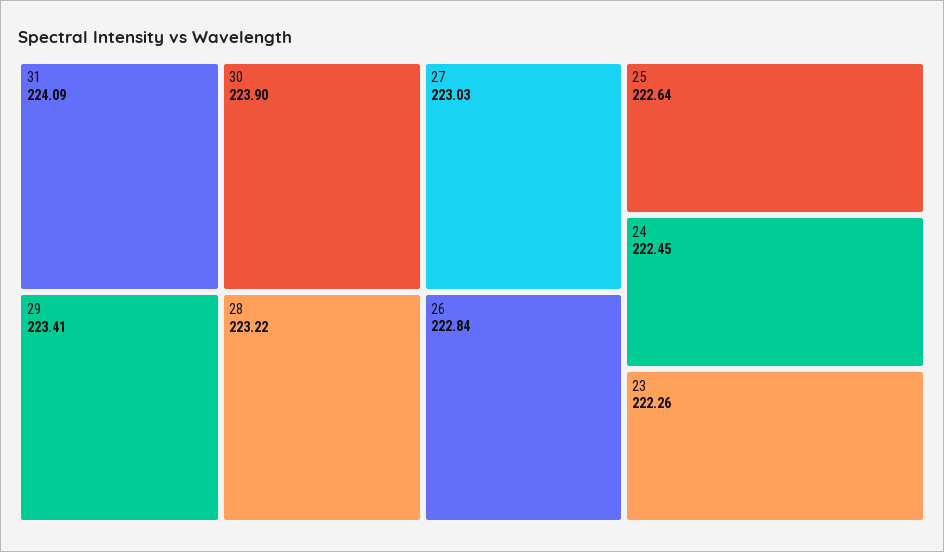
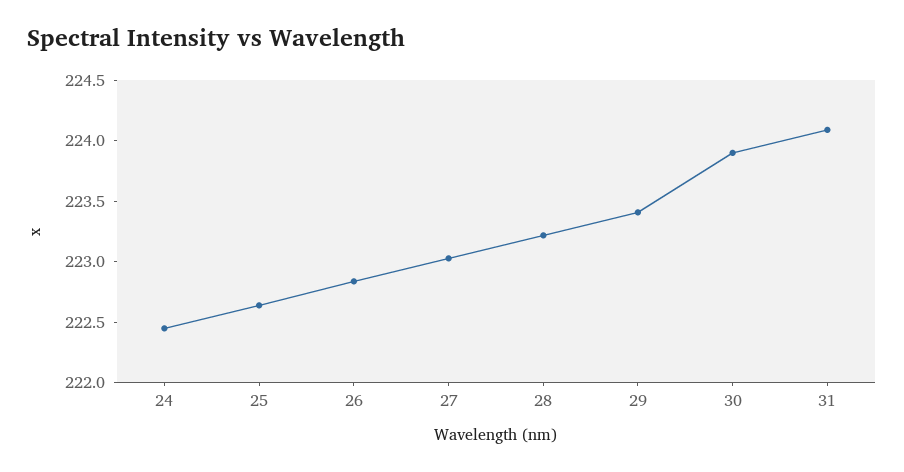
23: 222.26 -> none

